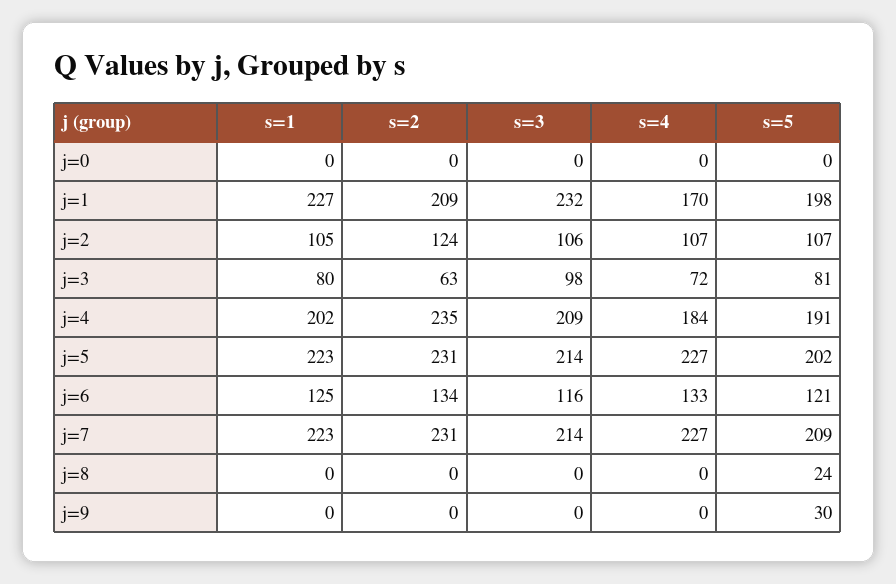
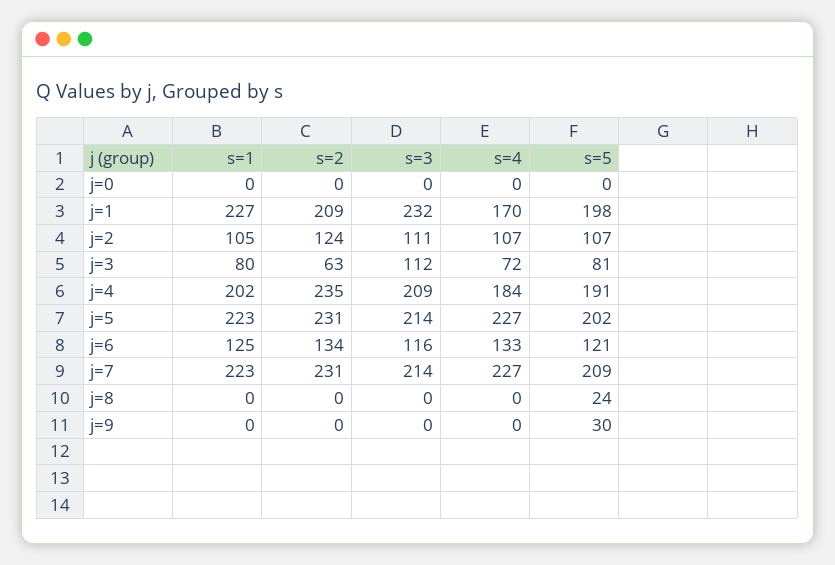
s=3, j=2: 106 -> 111
s=3, j=3: 98 -> 112

